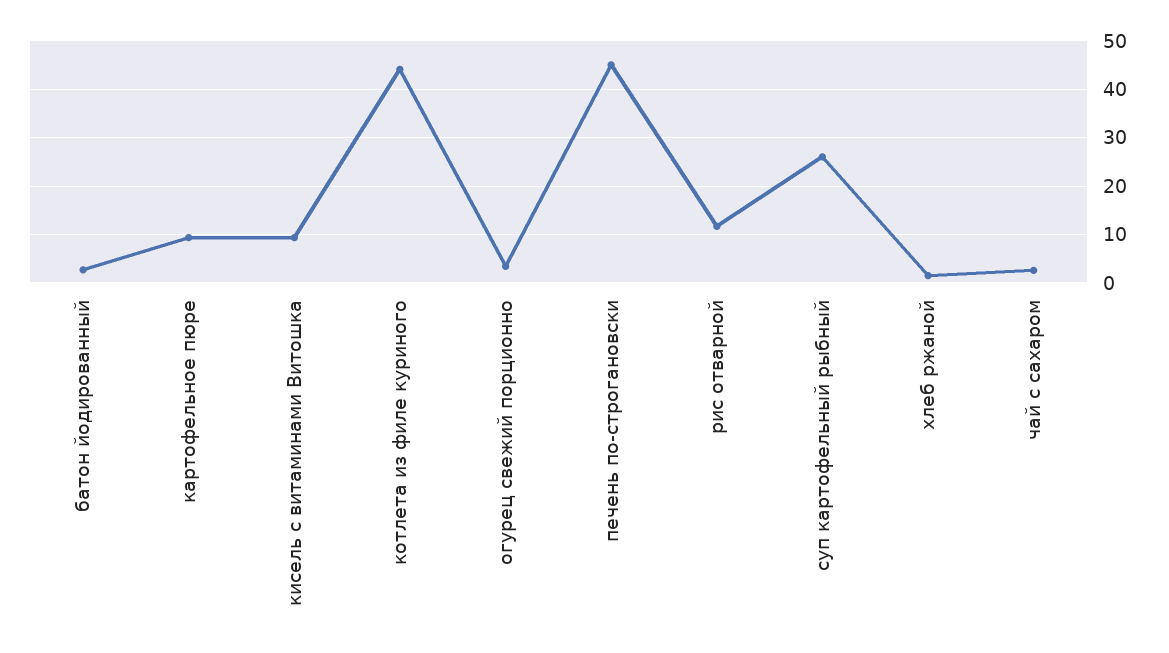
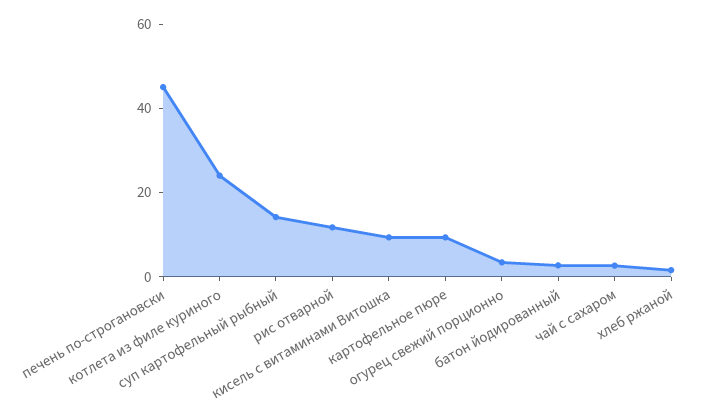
котлета из филе куриного: 44 -> 25
суп картофельный рыбный: 26 -> 15

